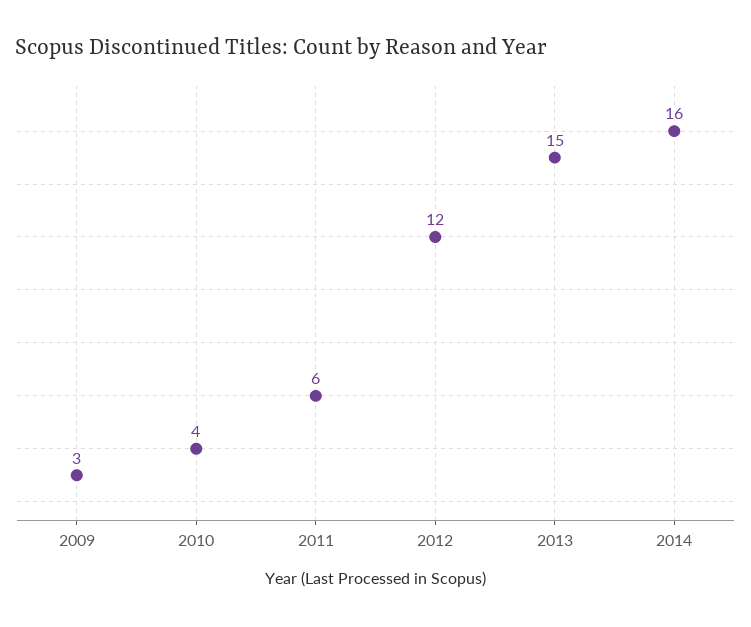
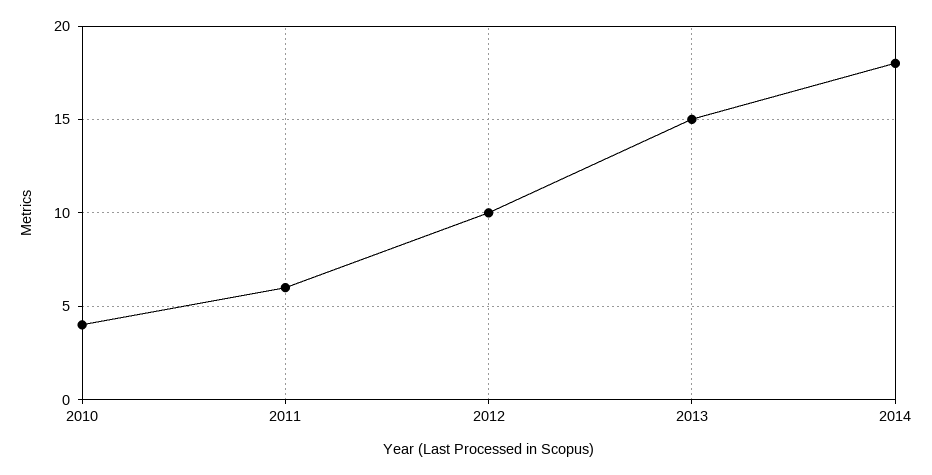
2009: 3 -> none
2012: 12 -> 10
2014: 16 -> 18

